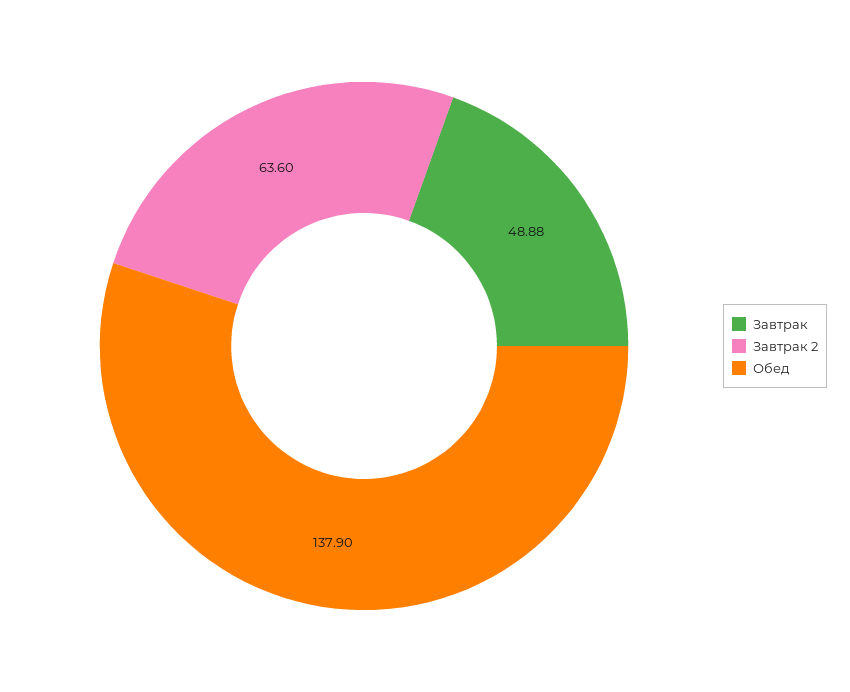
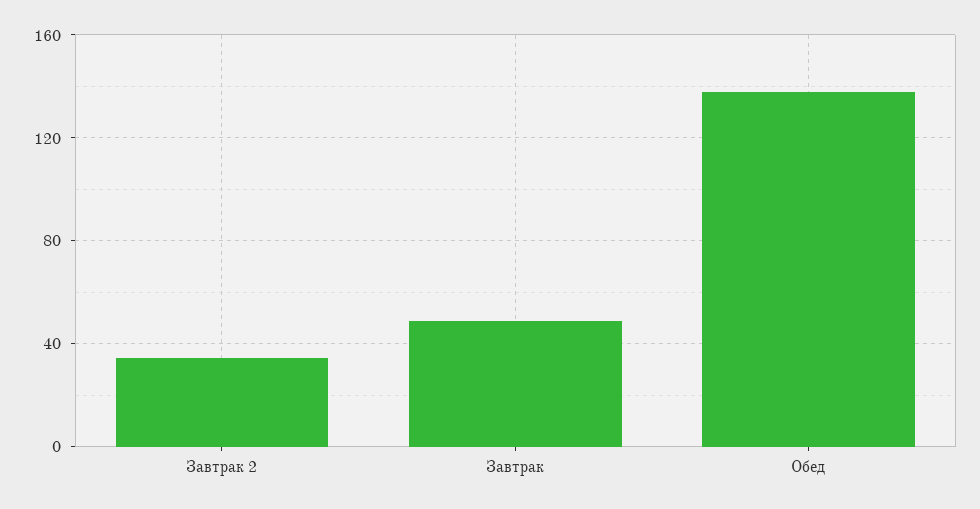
Завтрак 2: 63.6 -> 35

